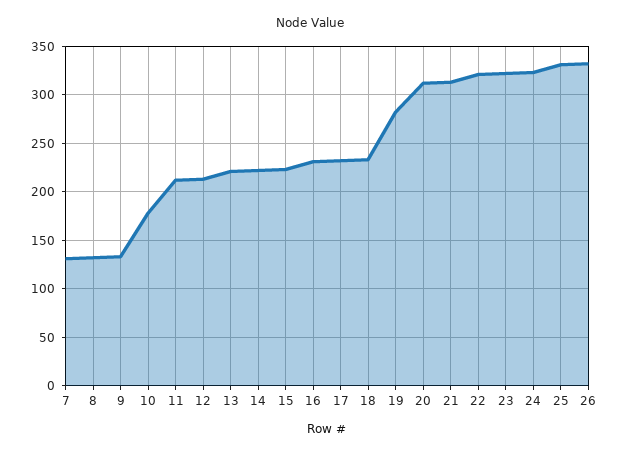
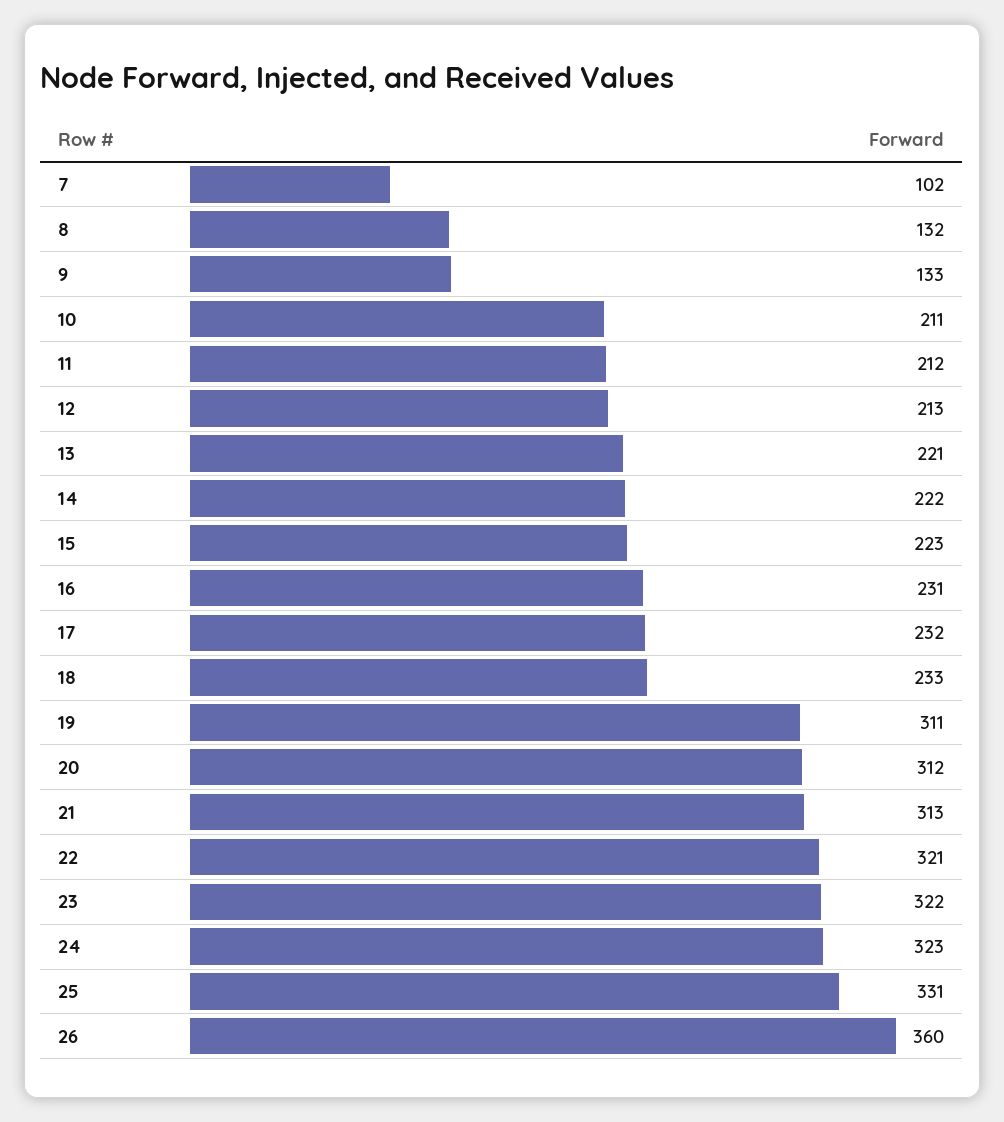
7: 130 -> 102
10: 180 -> 211
19: 280 -> 311
26: 330 -> 360

